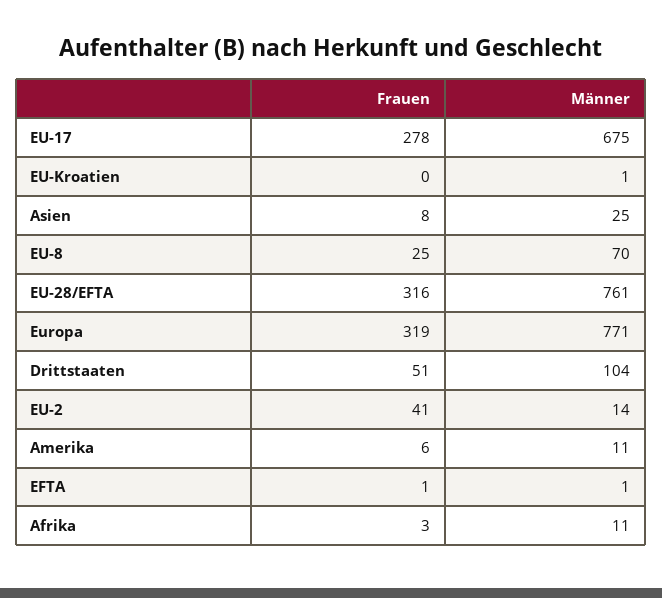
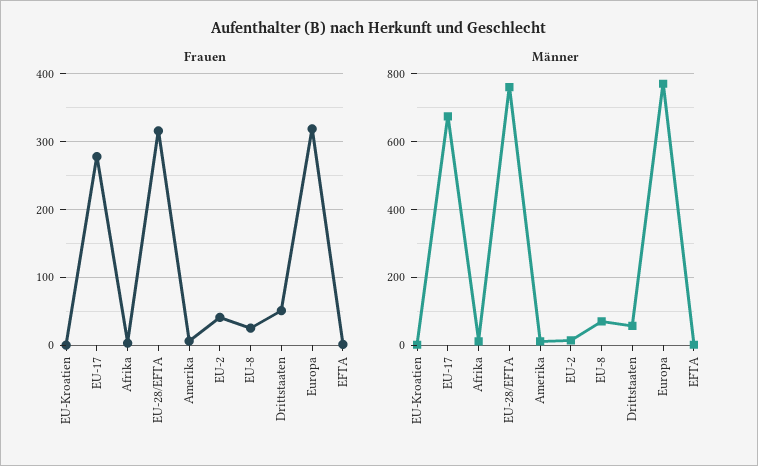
Frauen, Asien: 8 -> none
Männer, Asien: 25 -> none
Männer, Drittstaaten: 104 -> 60

